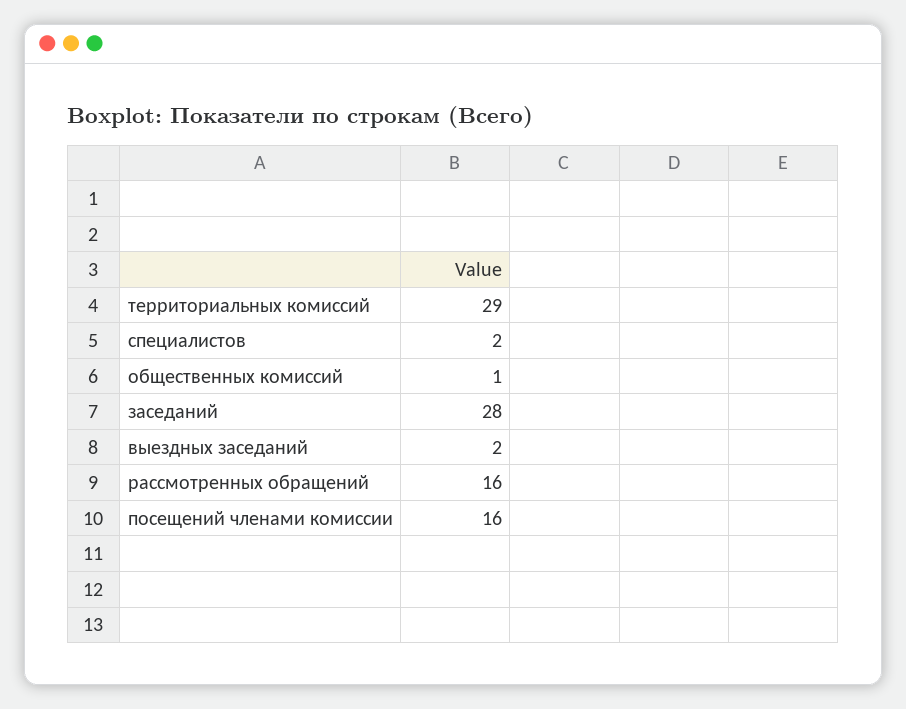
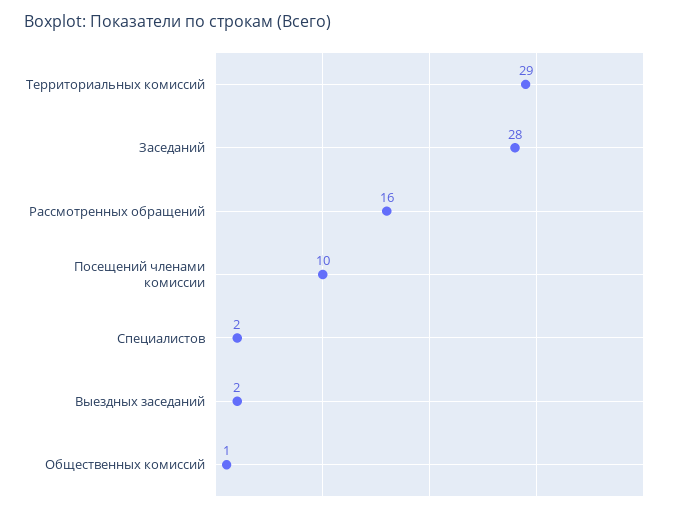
посещений членами комиссии: 16 -> 10

